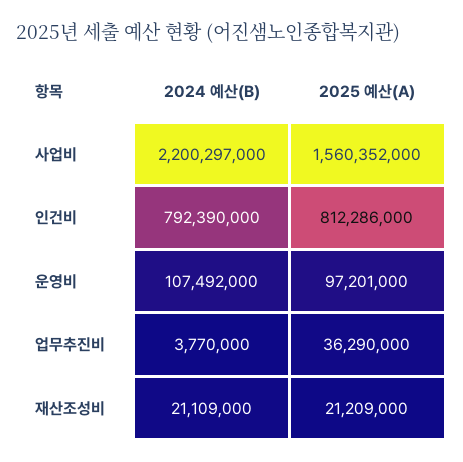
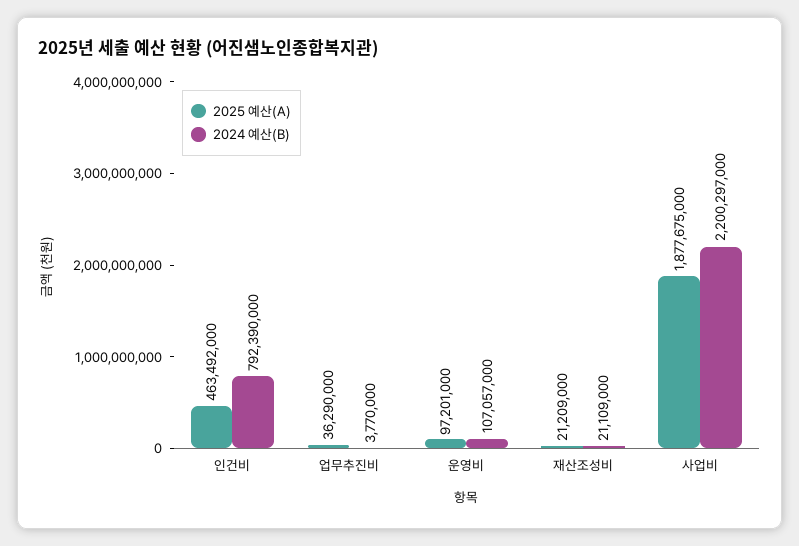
2025 예산(A), 사업비: 1560352000 -> 1877675000
2025 예산(A), 인건비: 812286000 -> 463492000
2024 예산(B), 운영비: 107492000 -> 107057000

